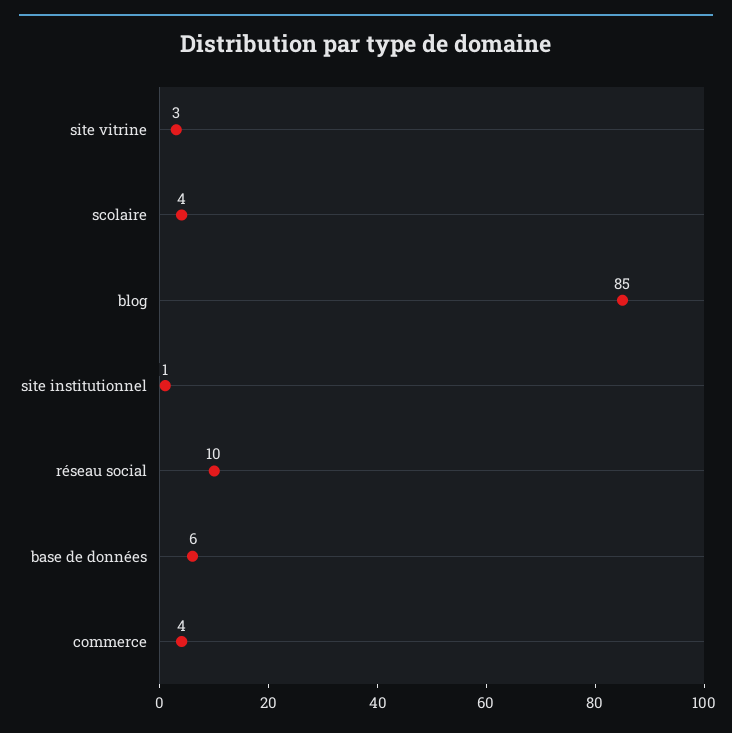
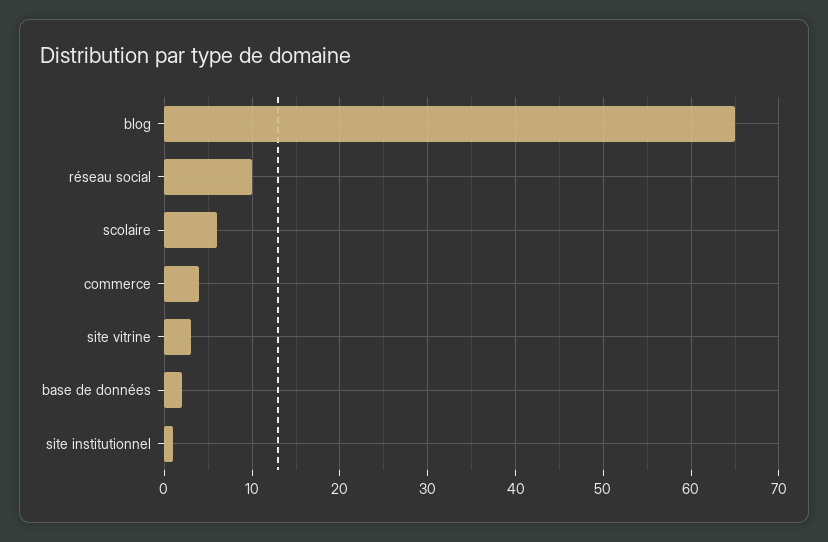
scolaire: 4 -> 6
blog: 85 -> 65
base de données: 6 -> 2

